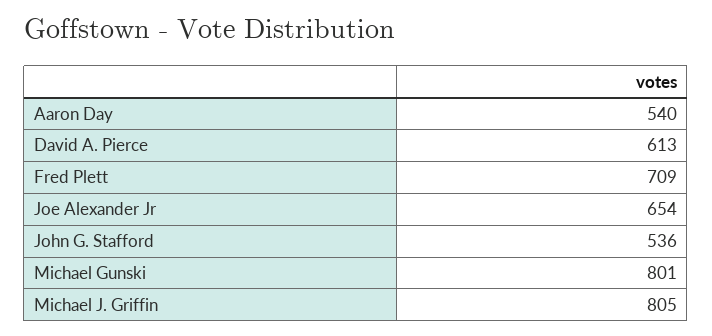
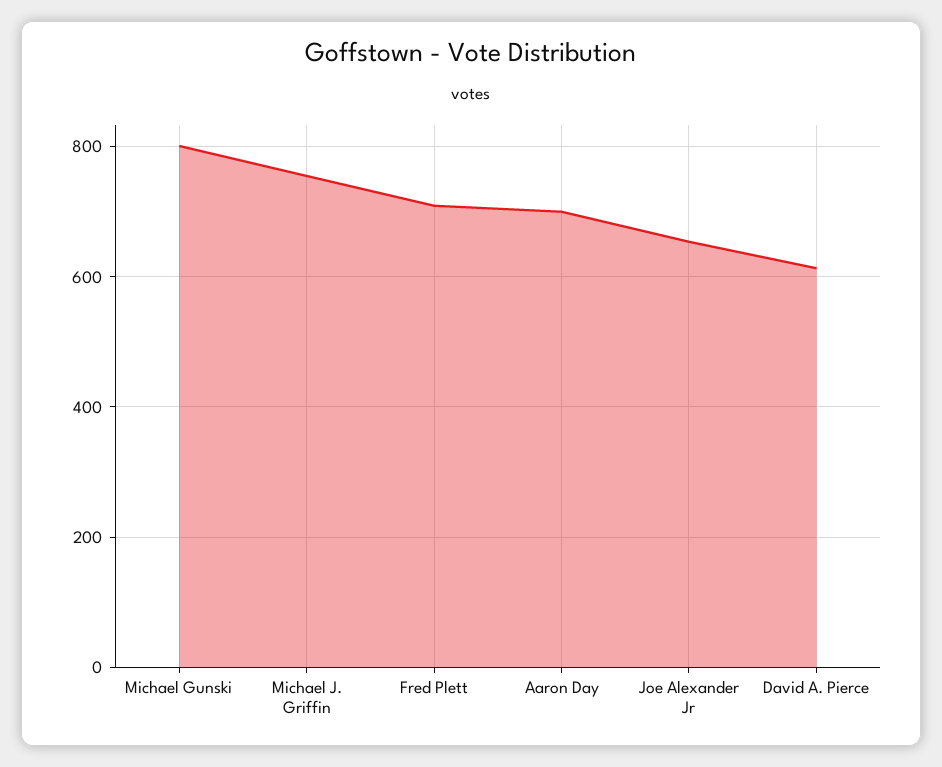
Aaron Day: 540 -> 700
John G. Stafford: 536 -> none
Michael J. Griffin: 805 -> 760

